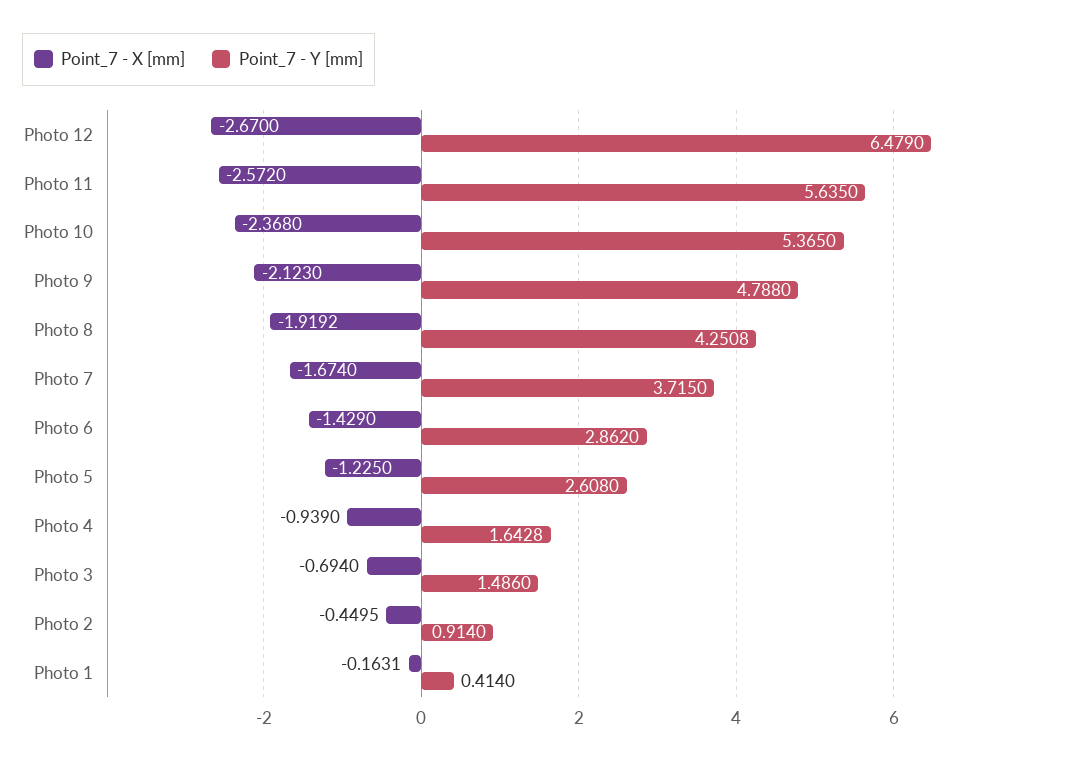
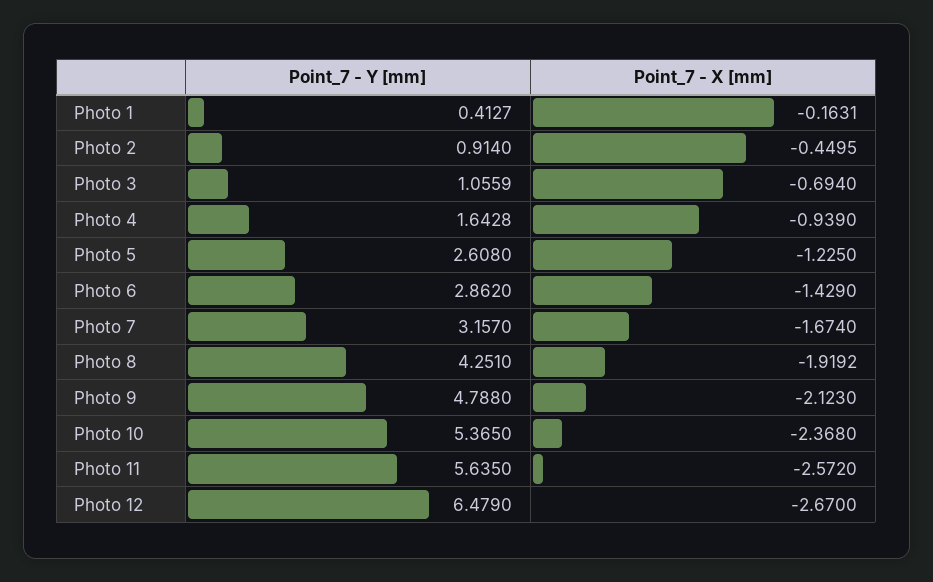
Point_7 - Y [mm], Photo 8: 4.2508 -> 4.251
Point_7 - Y [mm], Photo 7: 3.715 -> 3.157
Point_7 - Y [mm], Photo 3: 1.486 -> 1.0559
Point_7 - Y [mm], Photo 1: 0.414 -> 0.4127

